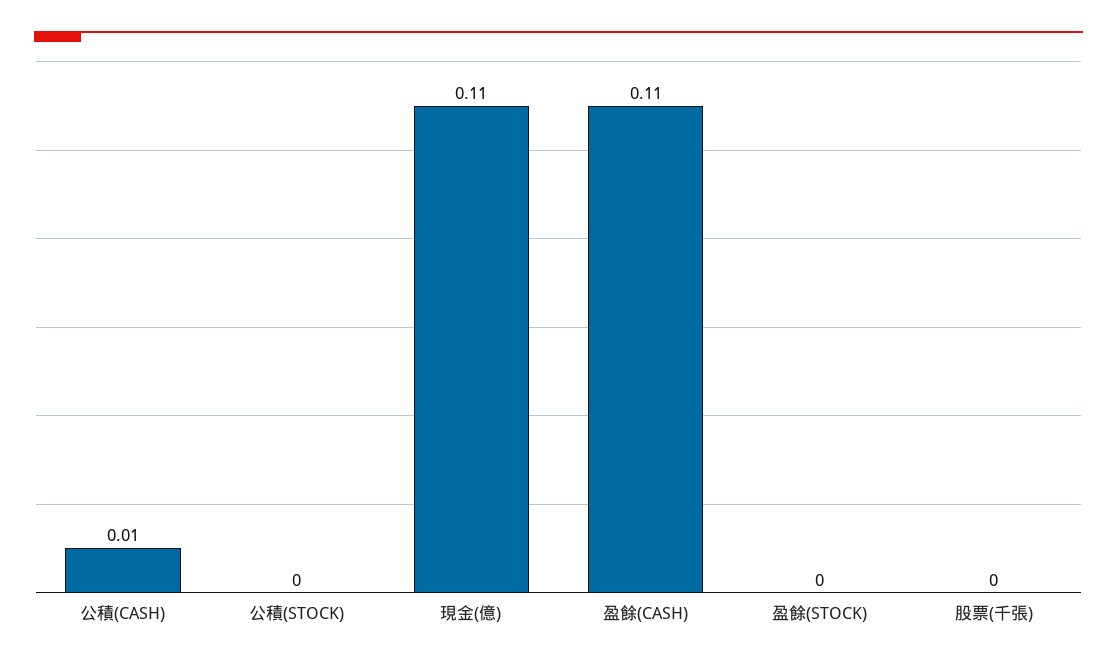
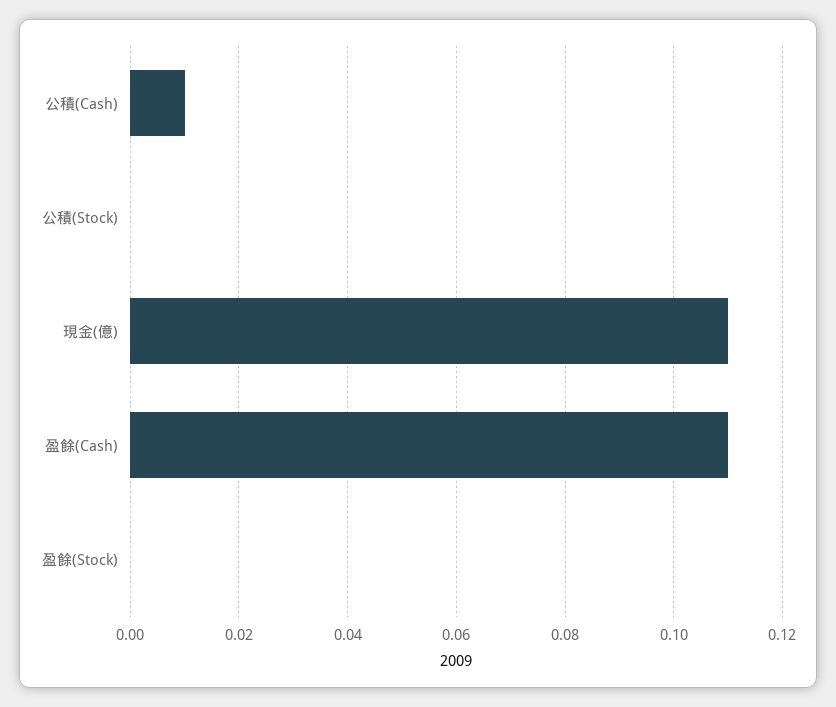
股票(千張): 0 -> none

